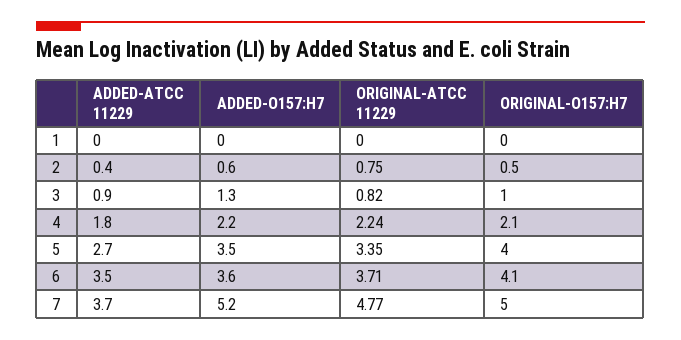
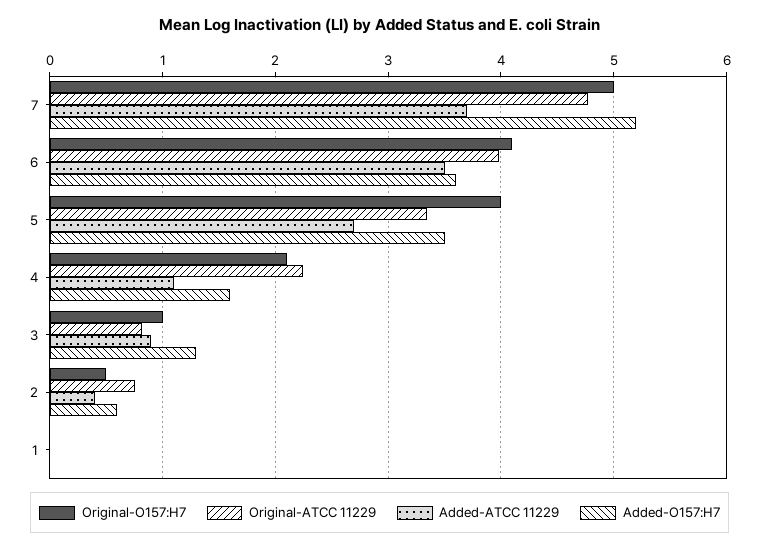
ADDED-ATCC 11229, 4: 1.8 -> 1.1
ADDED-O157:H7, 4: 2.2 -> 1.6
ORIGINAL-ATCC 11229, 6: 3.71 -> 4

